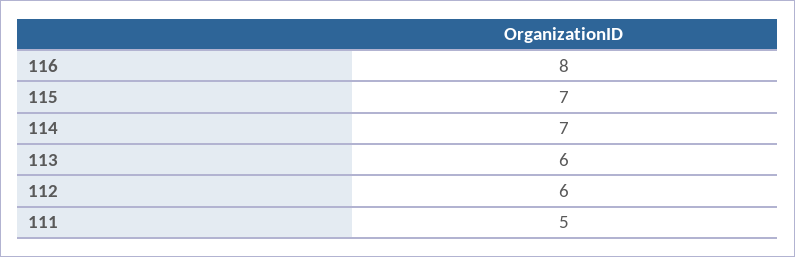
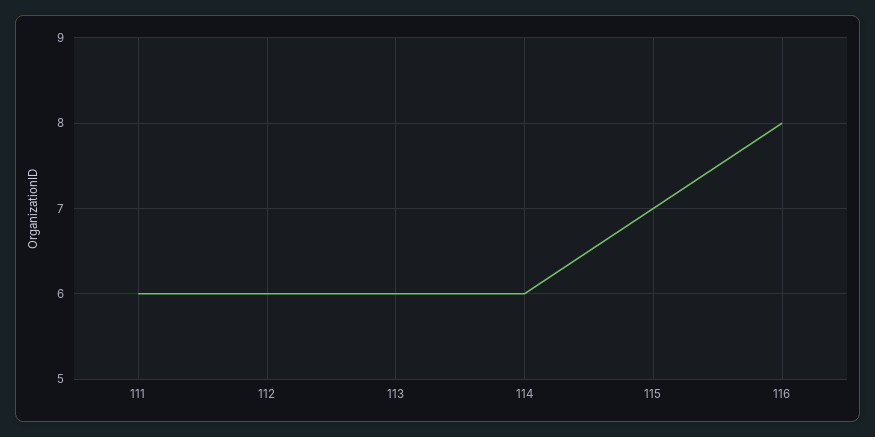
114: 7 -> 6
111: 5 -> 6

